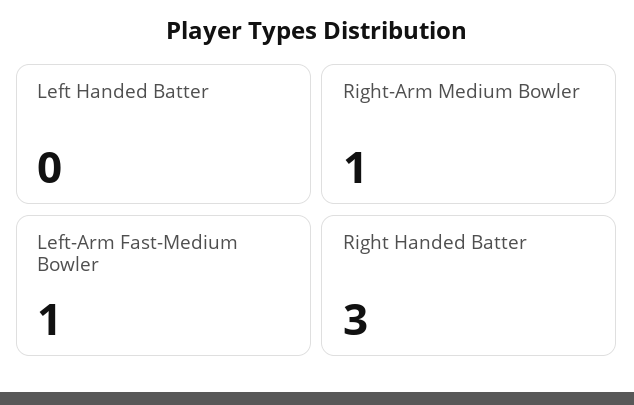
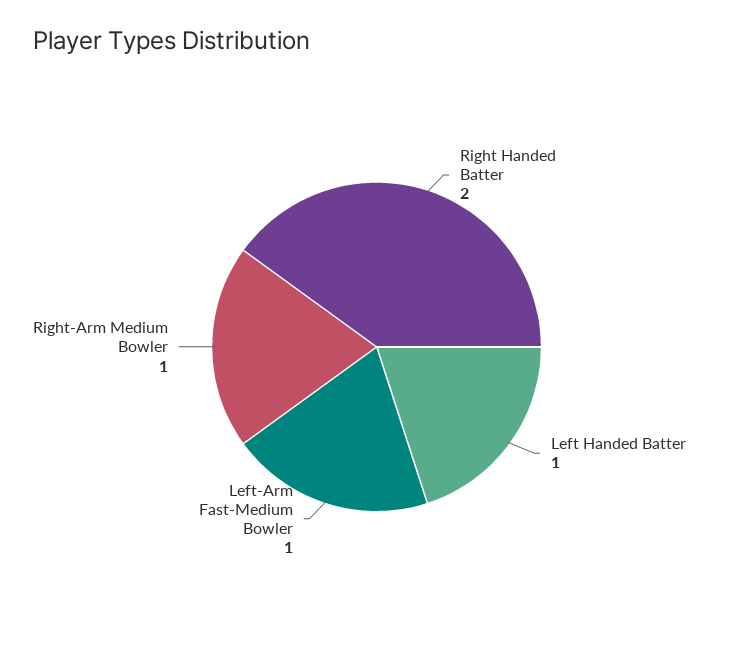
Left Handed Batter: 0 -> 1
Right Handed Batter: 3 -> 2

